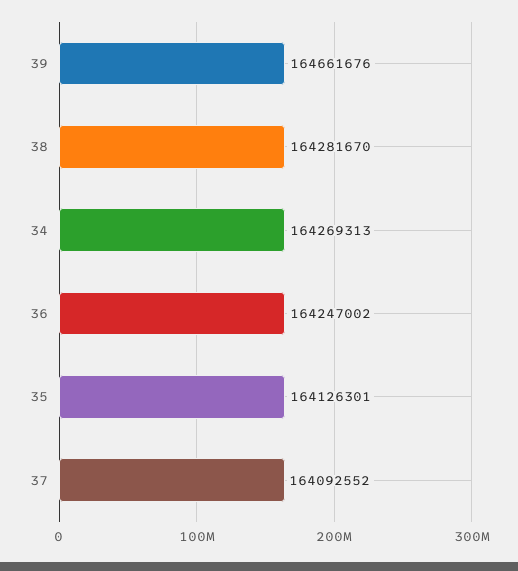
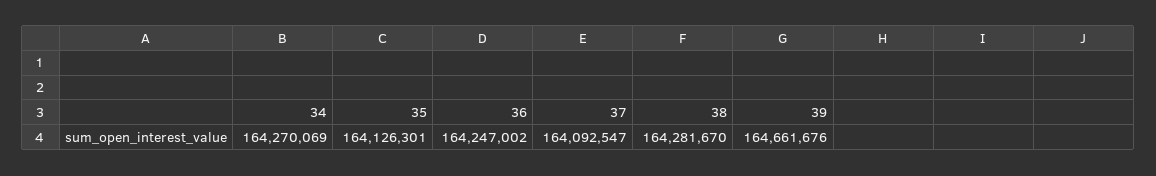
34: 164269313 -> 164270069
37: 164092552 -> 164092547

